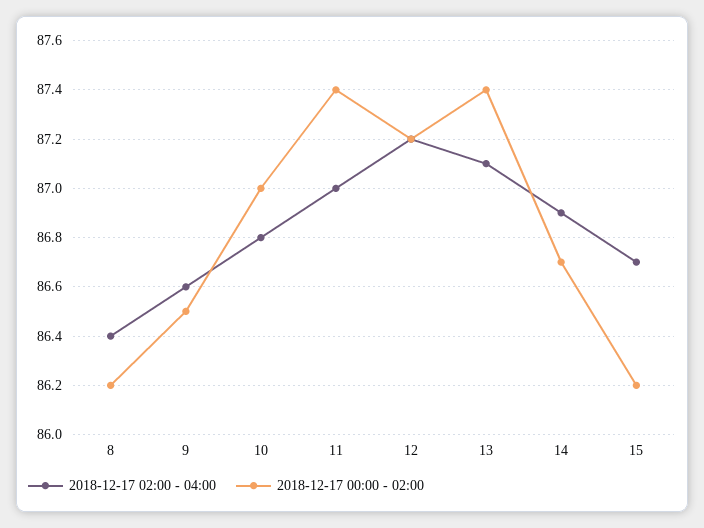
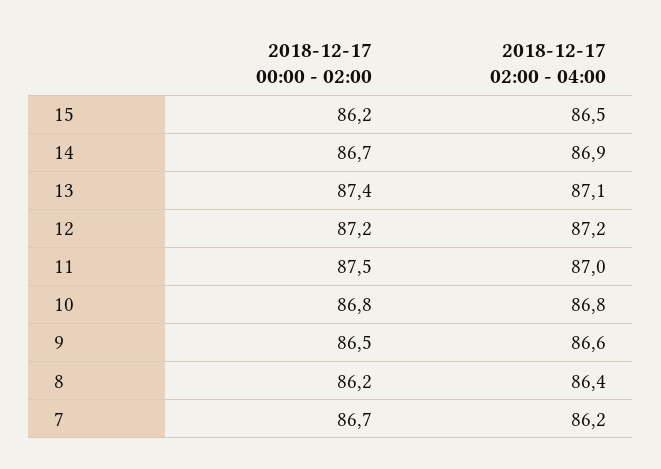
2018-12-17 00:00 - 02:00, 10: 87 -> 86.8
2018-12-17 00:00 - 02:00, 11: 87.4 -> 87.5
2018-12-17 02:00 - 04:00, 15: 86.7 -> 86.5
2018-12-17 00:00 - 02:00, 7: none -> 86.7
2018-12-17 02:00 - 04:00, 7: none -> 86.2

